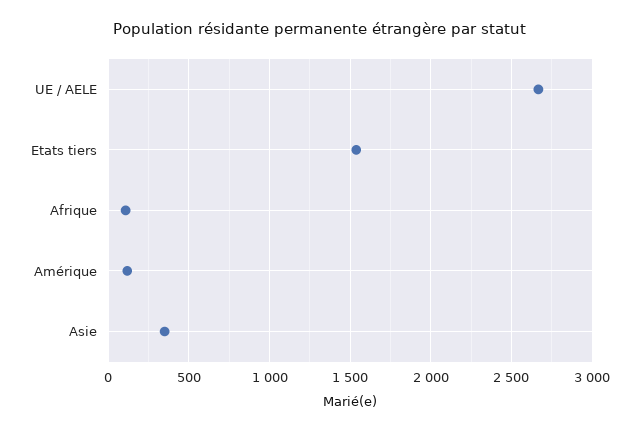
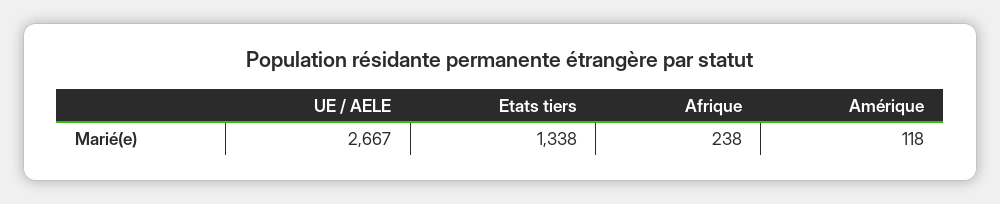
Etats tiers: 1550 -> 1338
Afrique: 100 -> 238
Asie: 350 -> none

